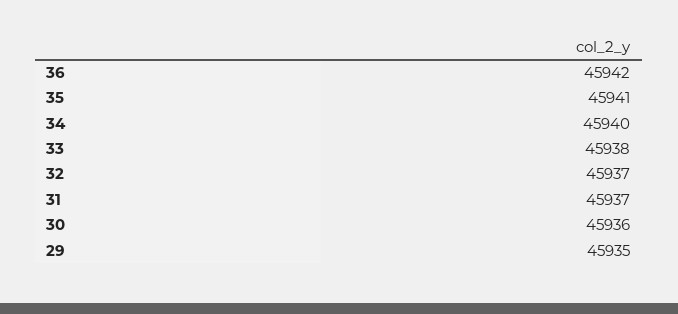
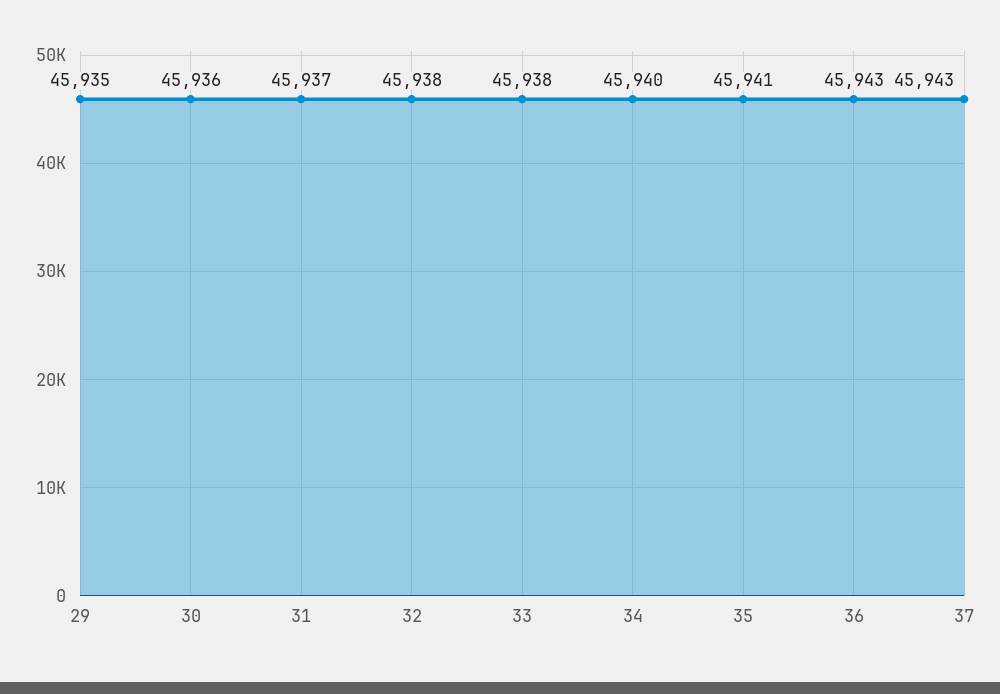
36: 45942 -> 45943
32: 45937 -> 45938
37: none -> 45943

